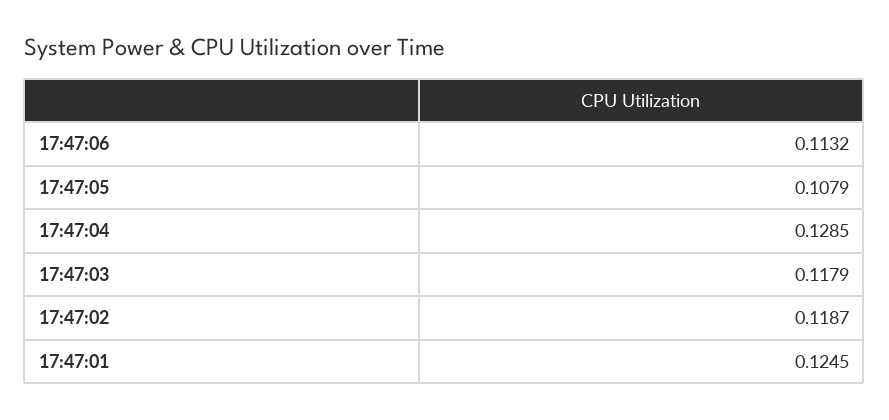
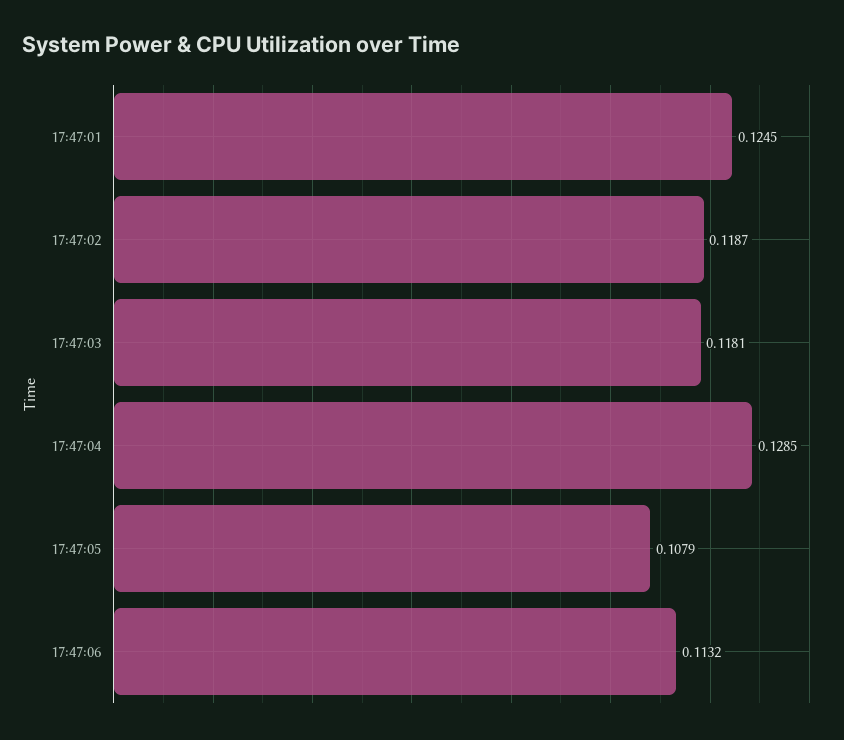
17:47:03: 0.1179 -> 0.1181

